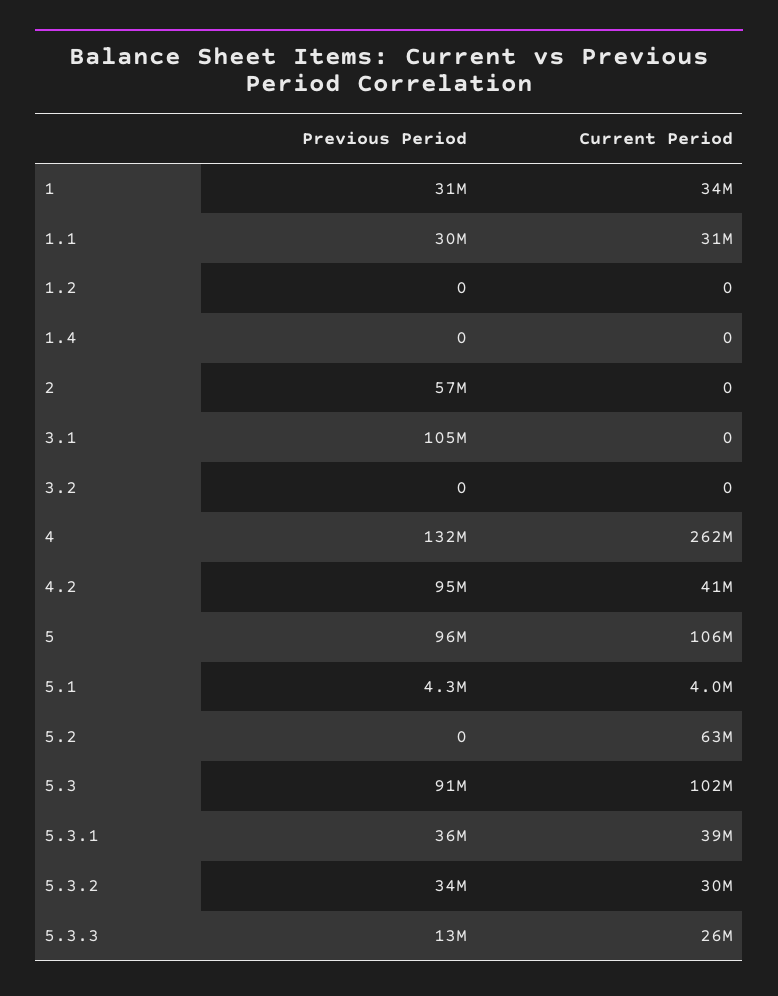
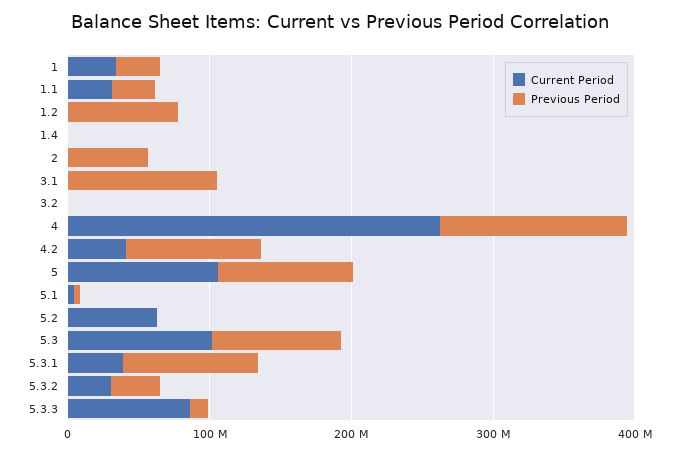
Previous Period, 1.2: 0 -> 80000000
Previous Period, 5.3.1: 36000000 -> 100000000
Current Period, 5.3.3: 26000000 -> 80000000

